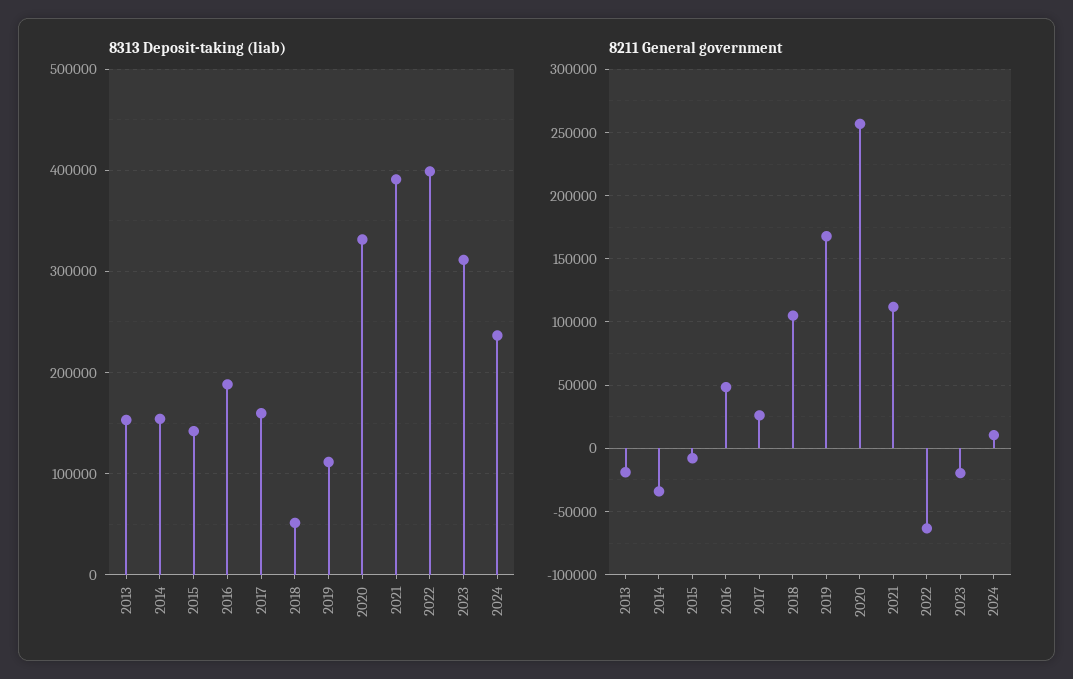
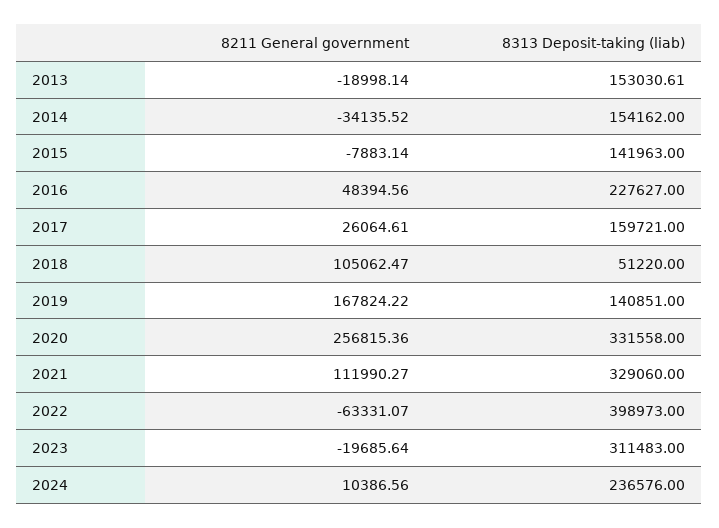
8313 Deposit-taking (liab), 2016: 190000 -> 227627
8313 Deposit-taking (liab), 2019: 110000 -> 140851
8313 Deposit-taking (liab), 2021: 390000 -> 329060

